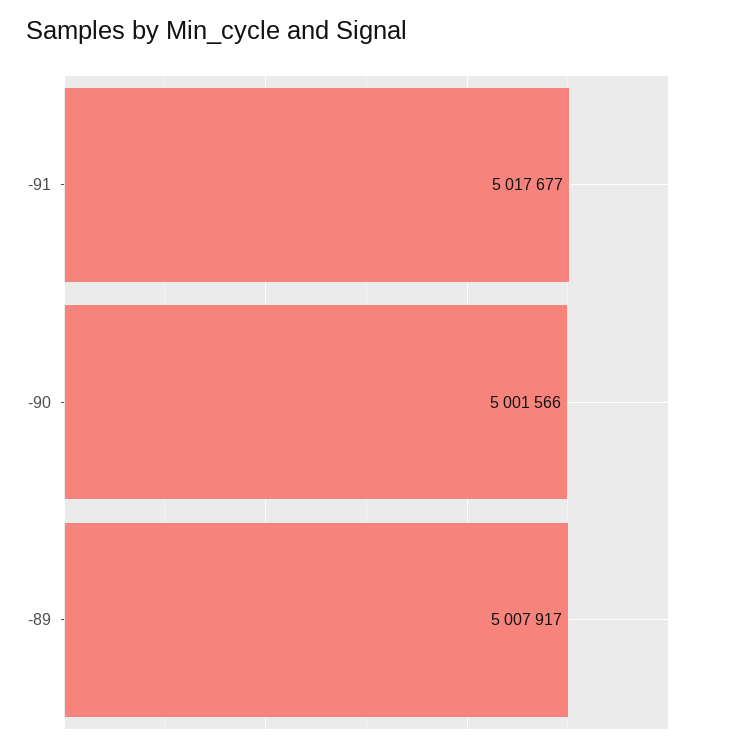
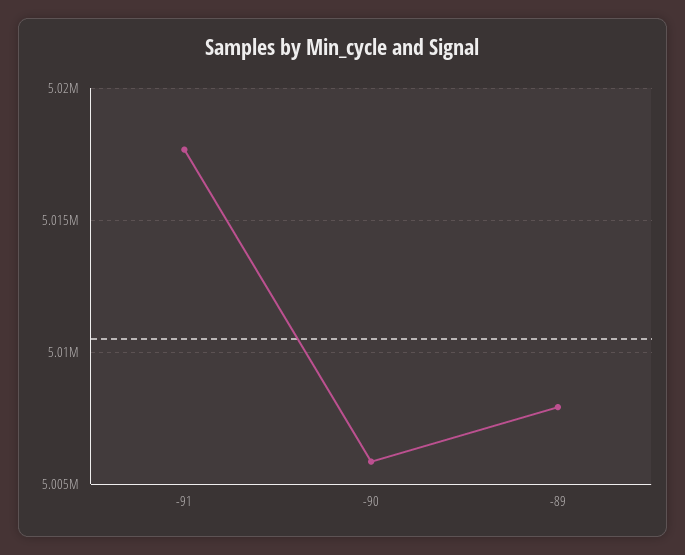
-90: 5001566 -> 5006000

